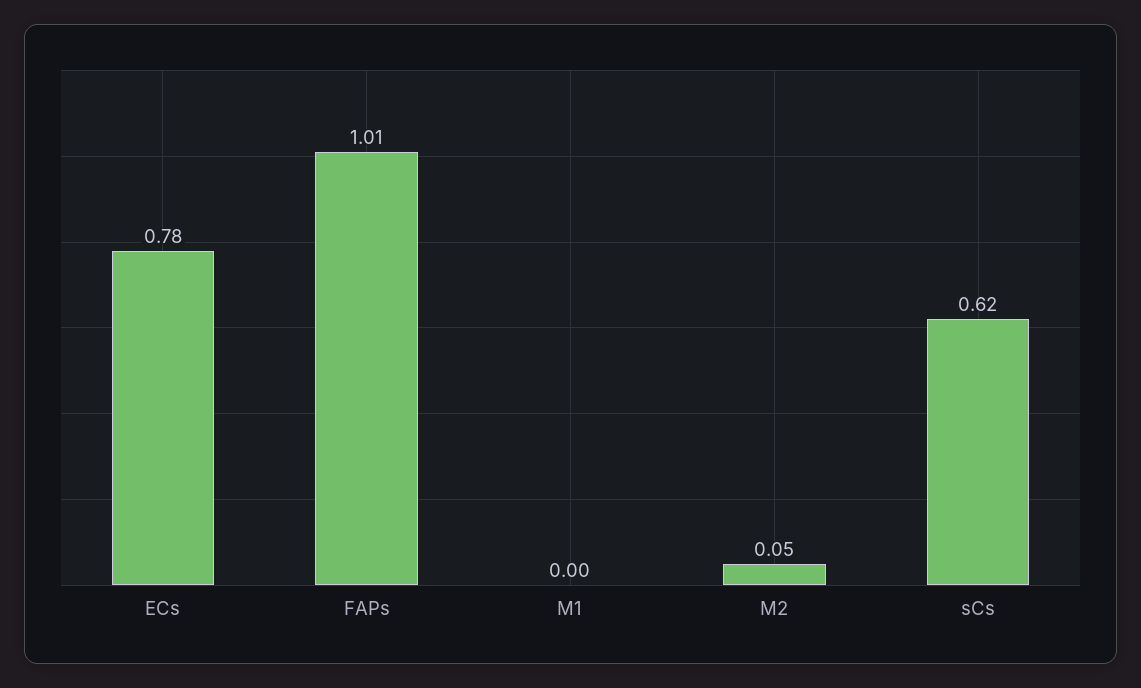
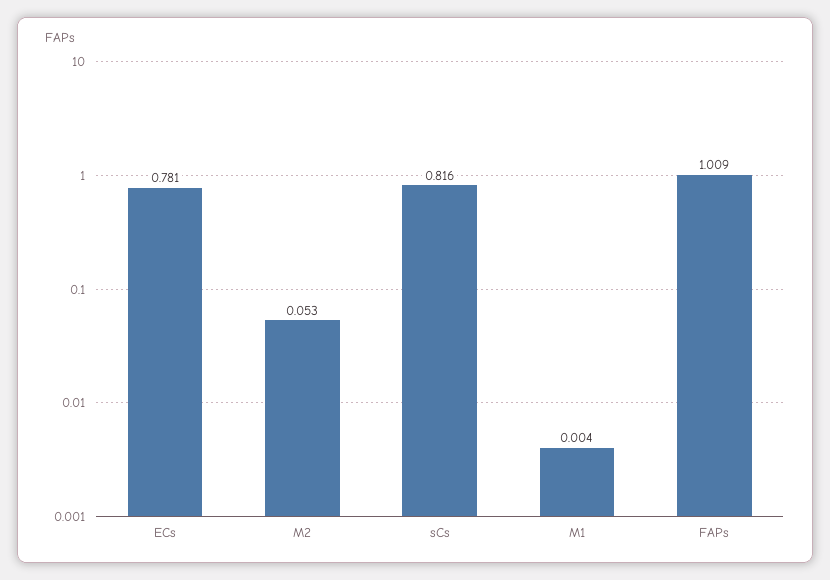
sCs: 0.62 -> 0.816

